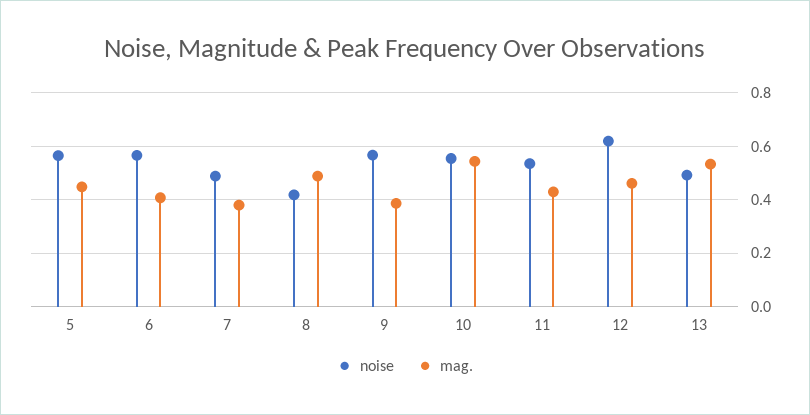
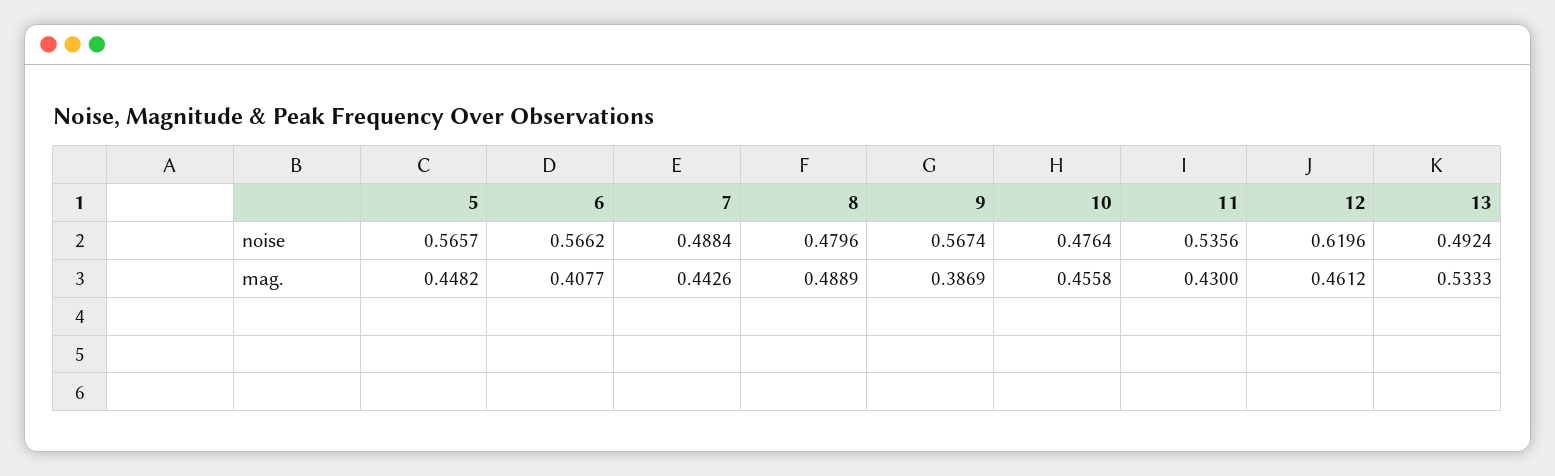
mag., 7: 0.375 -> 0.4426
noise, 8: 0.425 -> 0.4796
noise, 10: 0.55 -> 0.4764
mag., 10: 0.55 -> 0.4558

